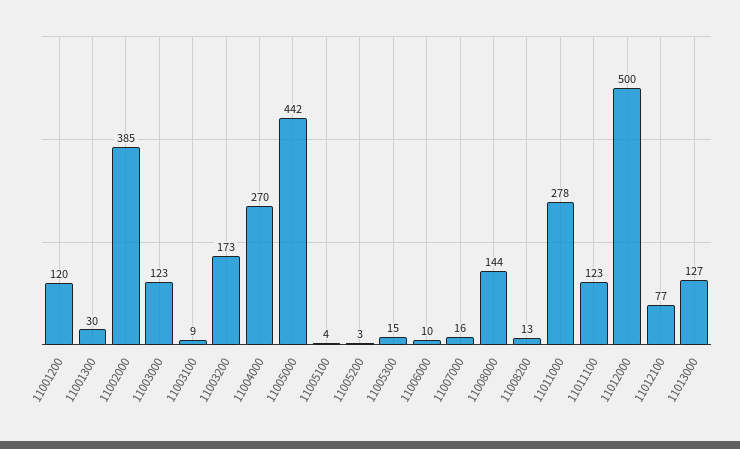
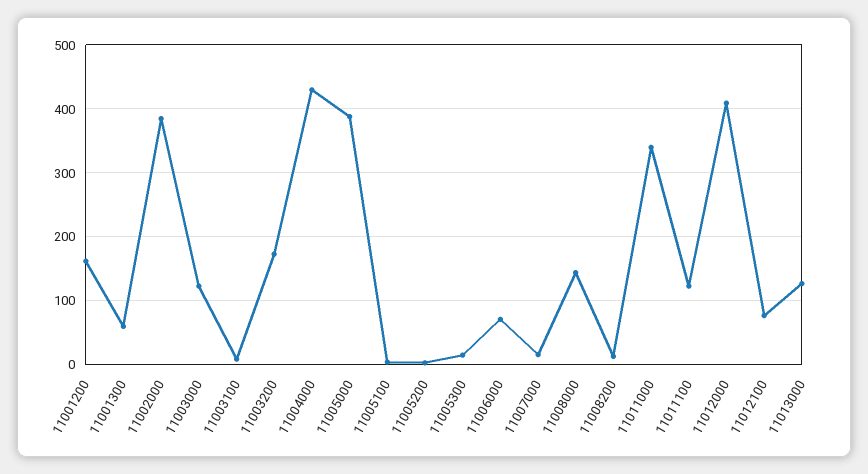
11001200: 120 -> 160
11001300: 30 -> 60
11004000: 270 -> 430
11005000: 442 -> 390
11006000: 10 -> 70
11011000: 278 -> 340
11012000: 500 -> 410

